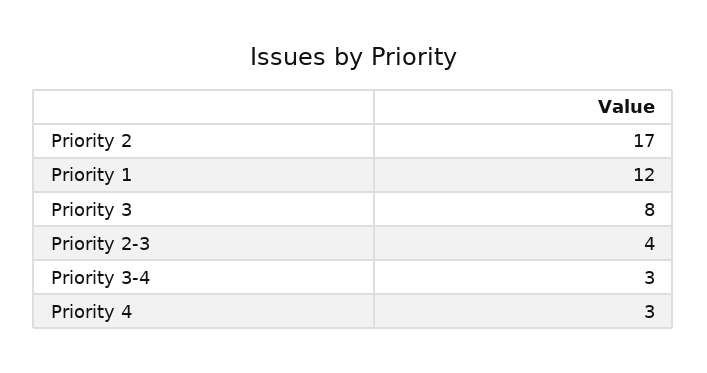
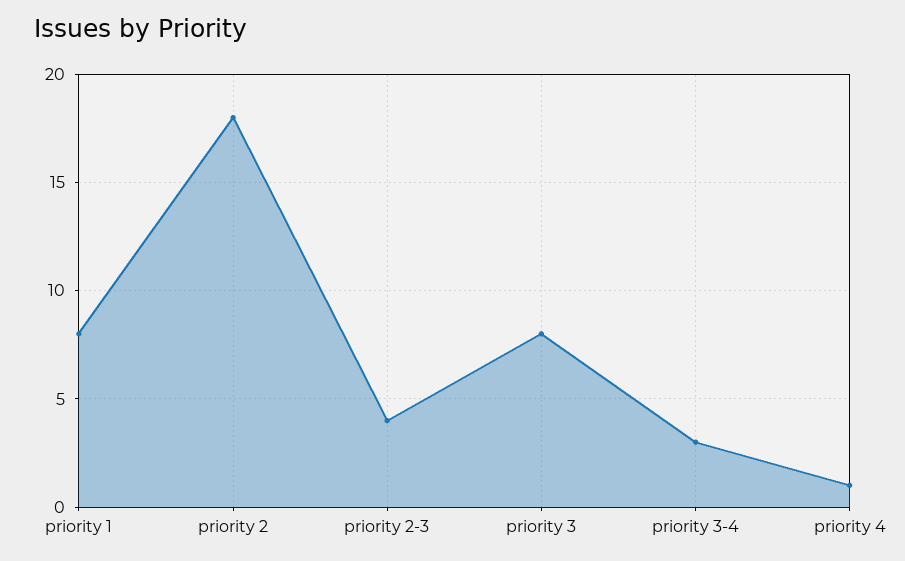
Priority 2: 17 -> 18
Priority 1: 12 -> 8
Priority 4: 3 -> 1

